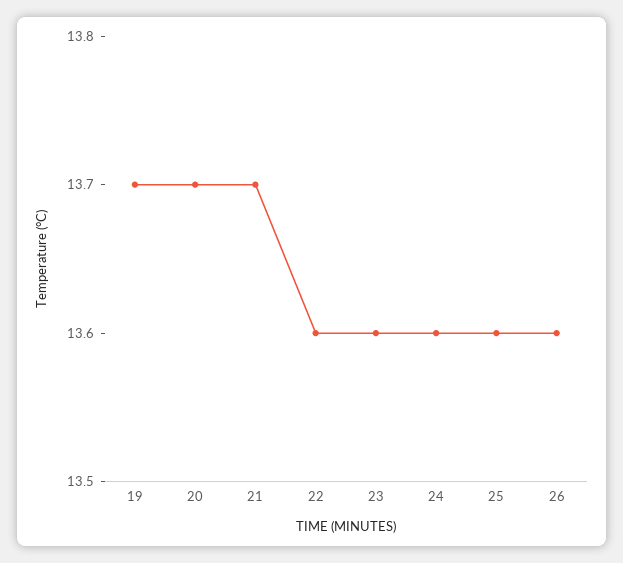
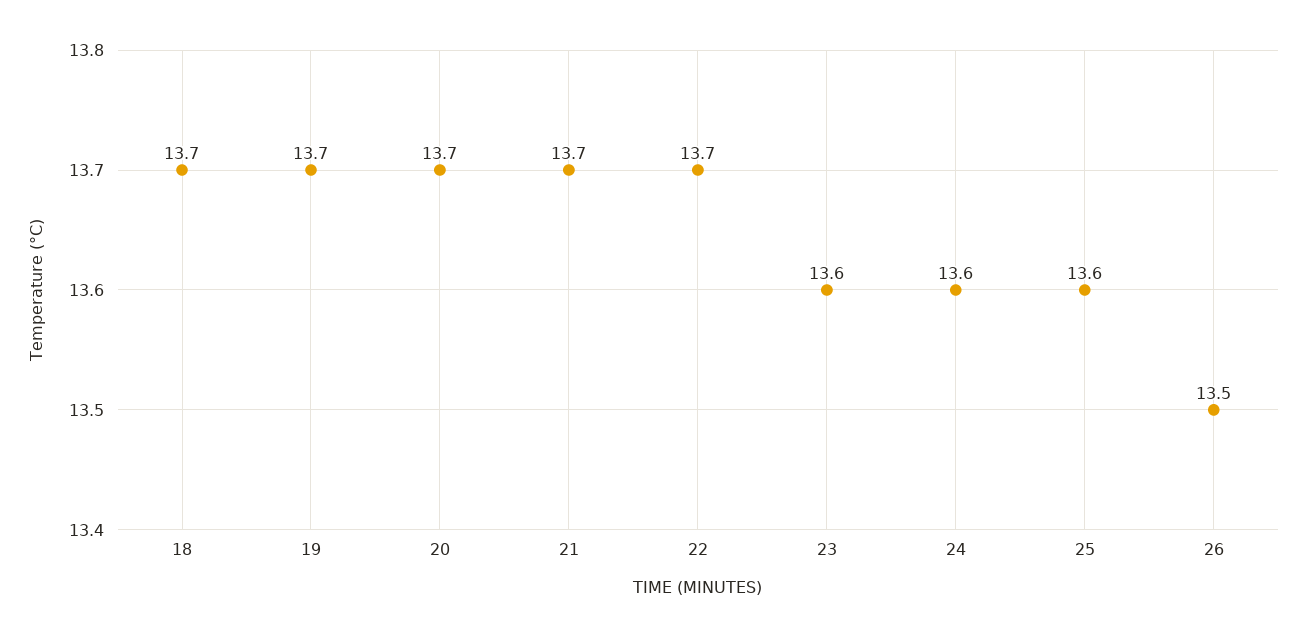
22: 13.6 -> 13.7
26: 13.6 -> 13.5
18: none -> 13.7

